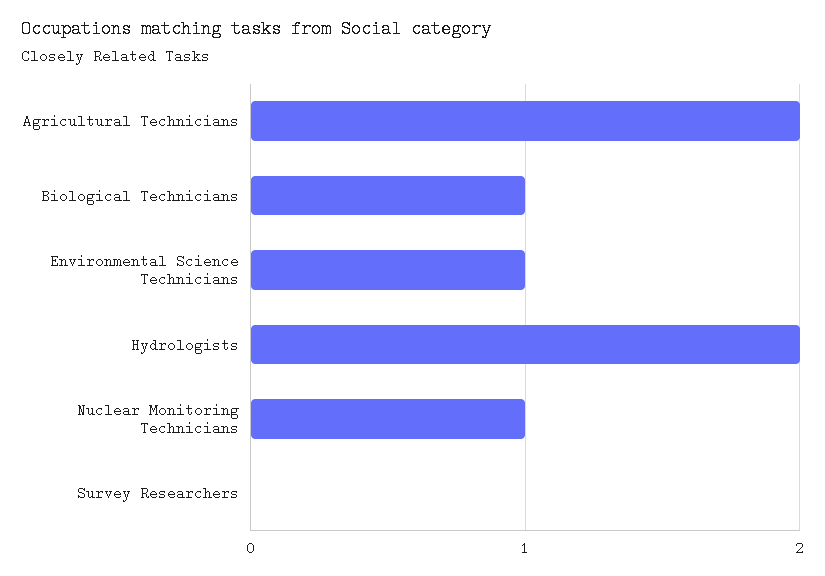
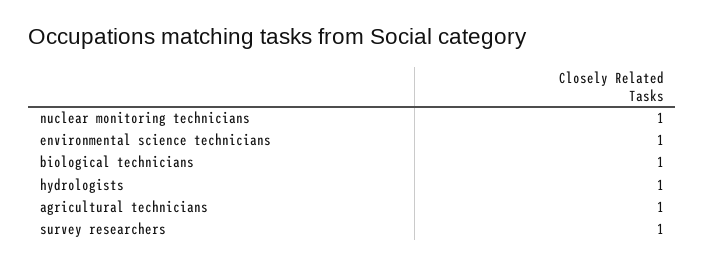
Agricultural Technicians: 2 -> 1
Hydrologists: 2 -> 1
Survey Researchers: 0 -> 1

